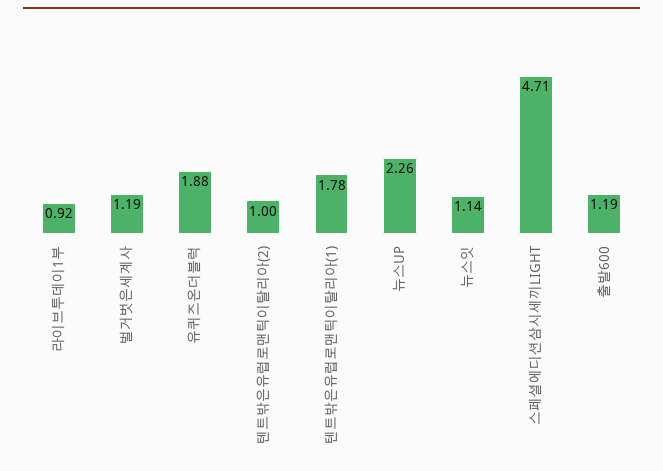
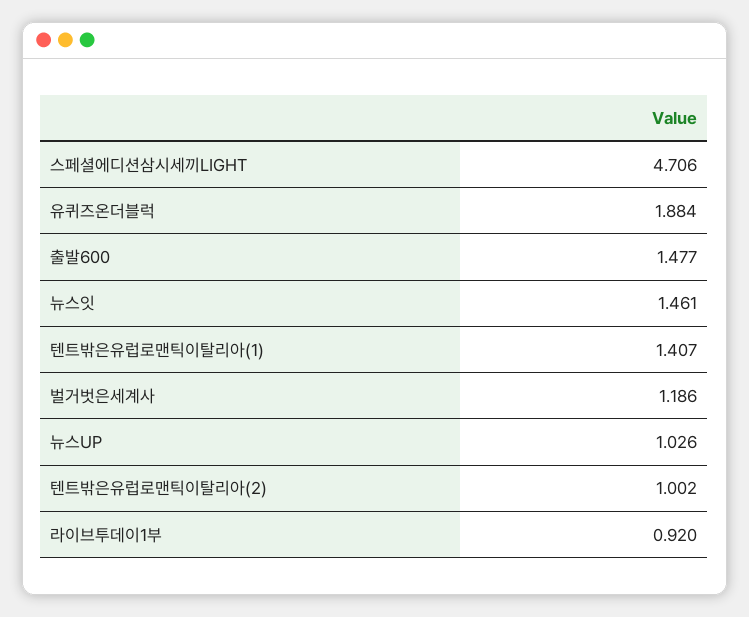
텐트밖은유럽로맨틱이탈리아(1): 1.78 -> 1.407
뉴스UP: 2.26 -> 1.026
뉴스잇: 1.14 -> 1.461
출발600: 1.19 -> 1.477

